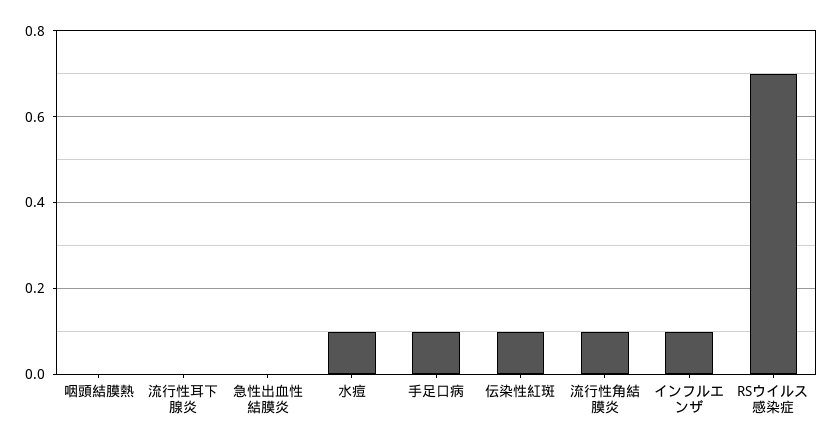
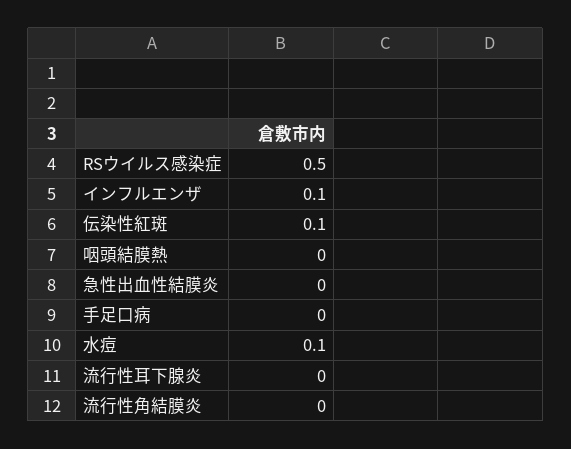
手足口病: 0.1 -> 0
流行性角結膜炎: 0.1 -> 0
RSウイルス感染症: 0.7 -> 0.5

